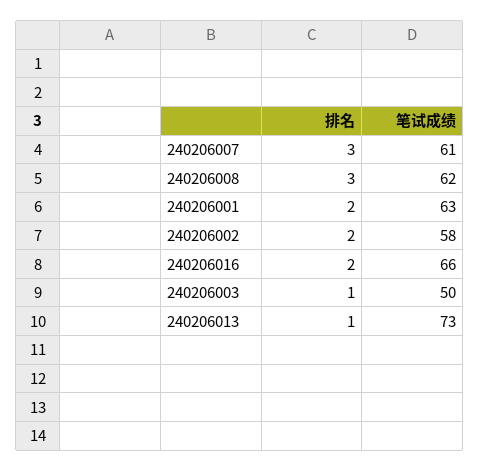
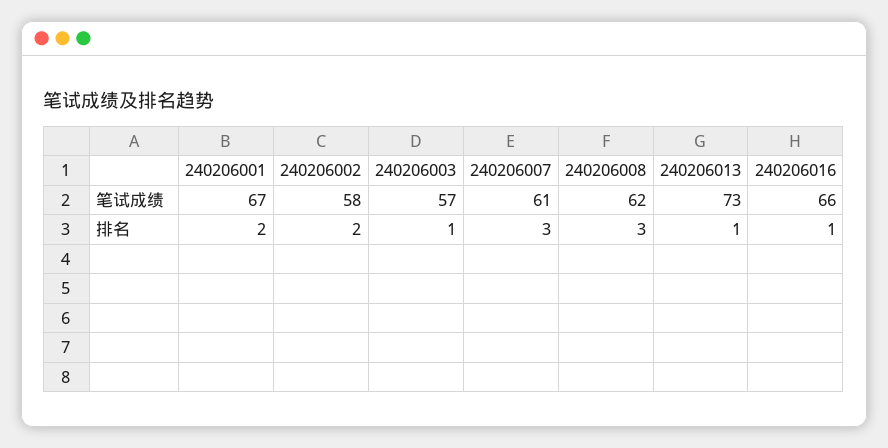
笔试成绩, 240206001: 63 -> 67
排名, 240206016: 2 -> 1
笔试成绩, 240206003: 50 -> 57

